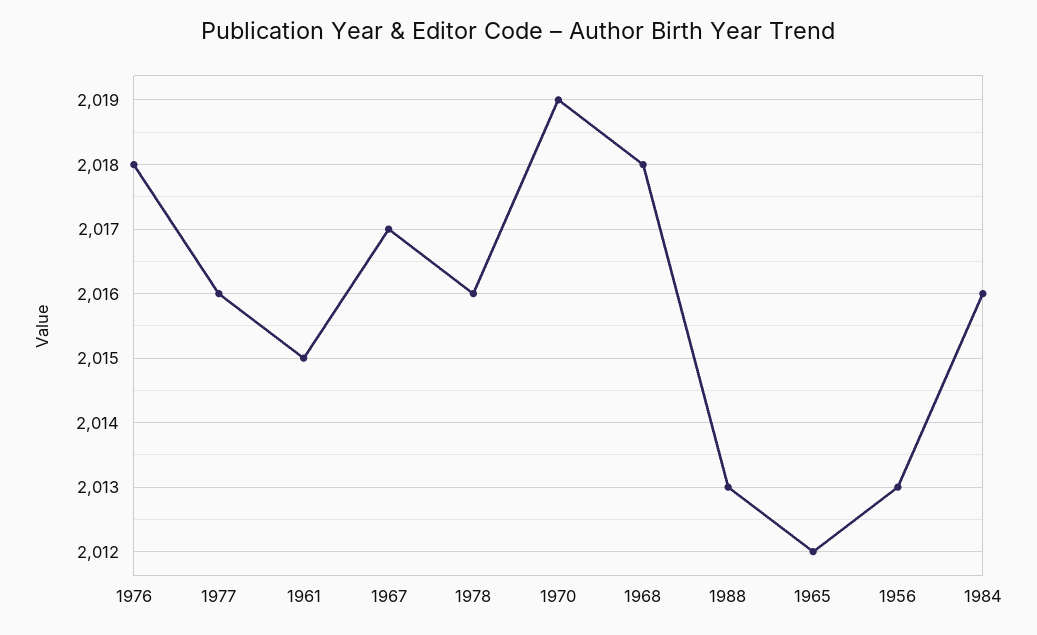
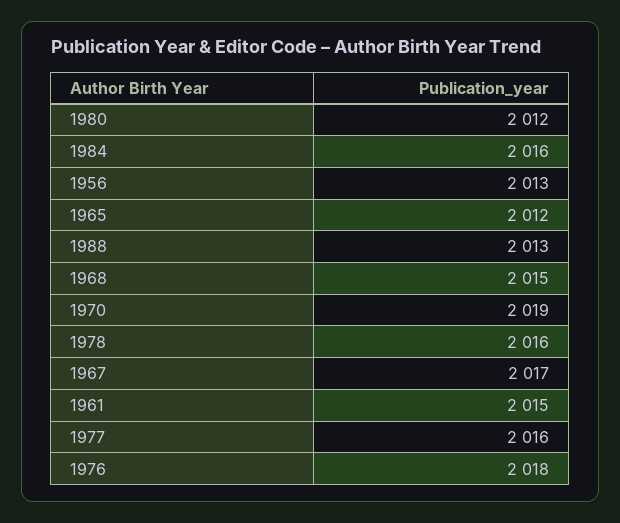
1968: 2018 -> 2015
1980: none -> 2012

